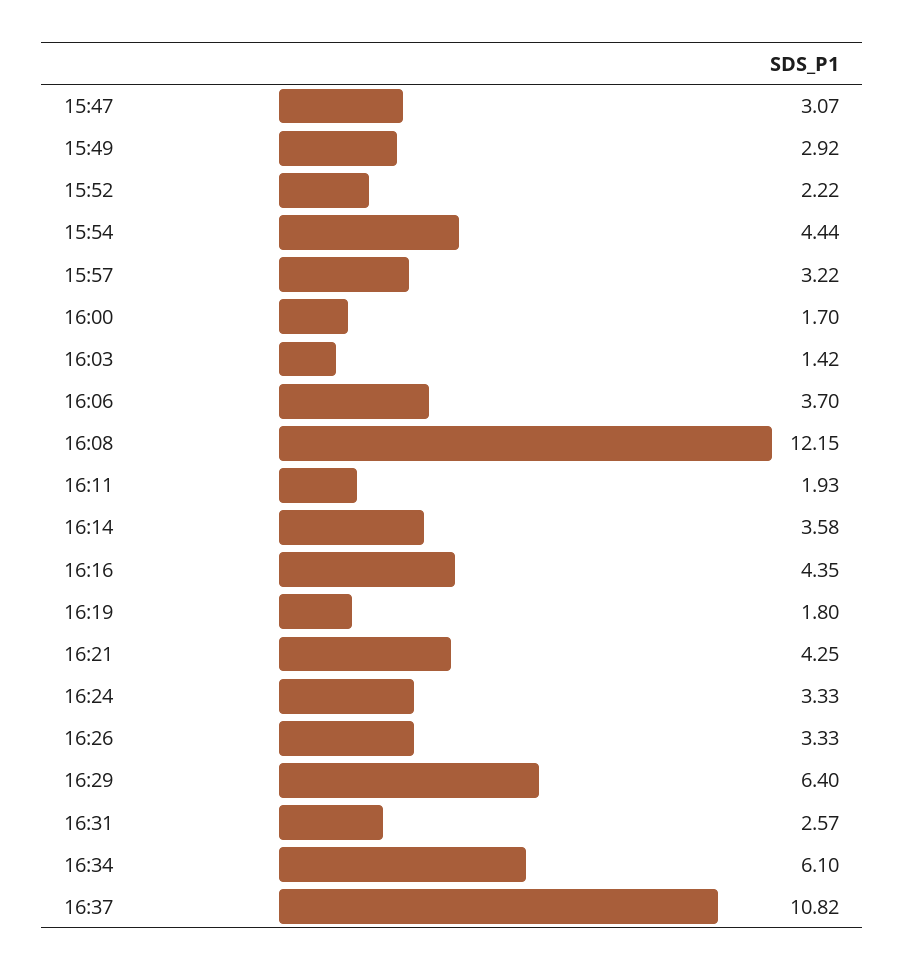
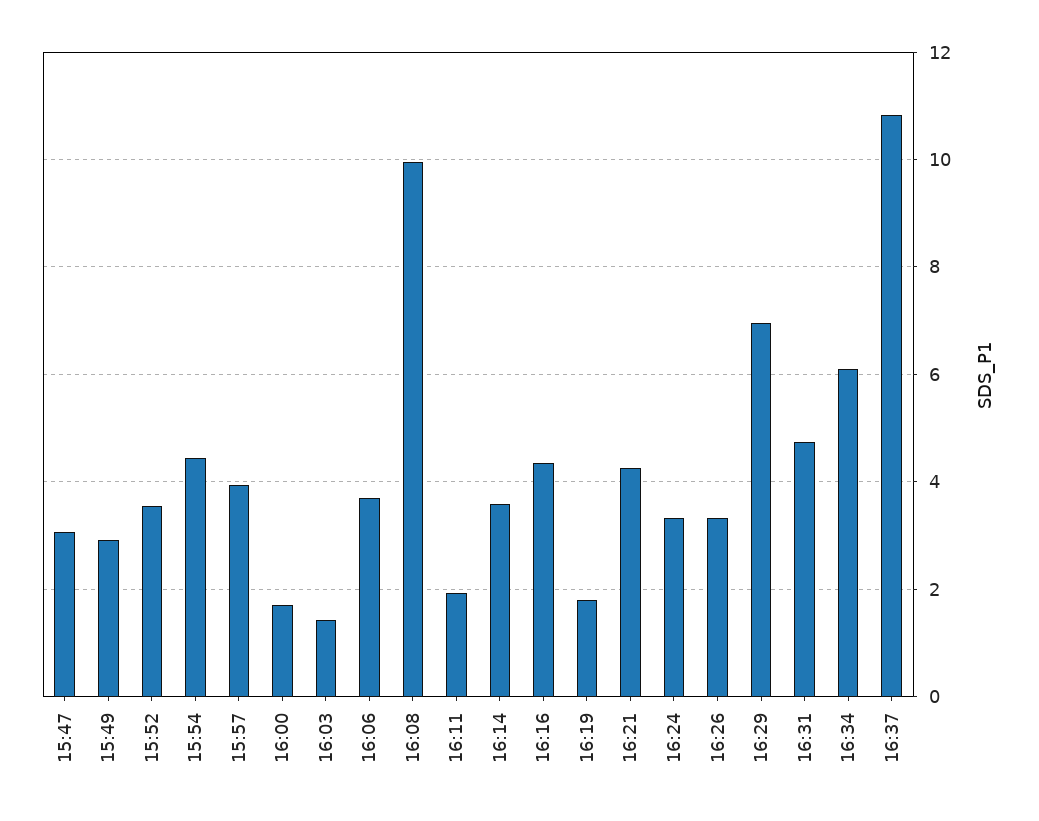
15:52: 2.22 -> 3.6
15:57: 3.22 -> 4
16:08: 12.15 -> 10
16:29: 6.4 -> 7
16:31: 2.57 -> 4.8

